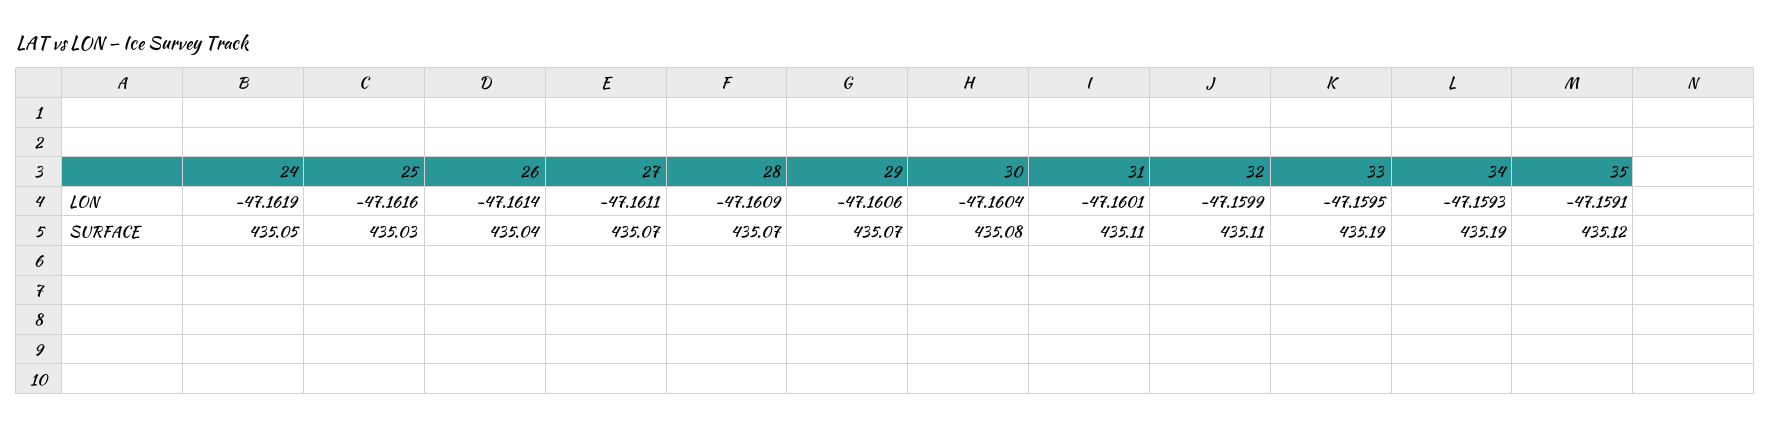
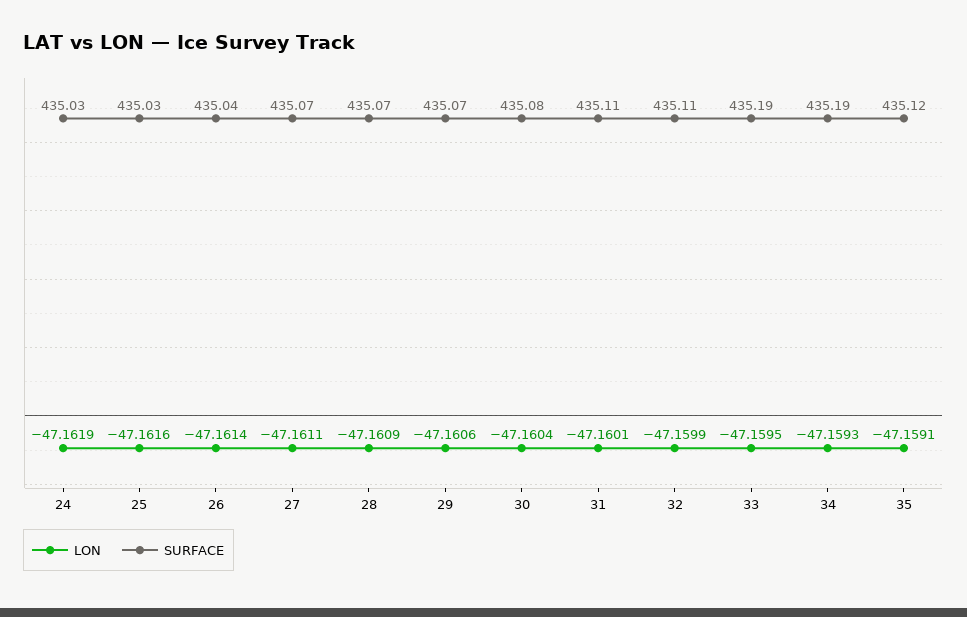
SURFACE, 24: 435.05 -> 435.03

